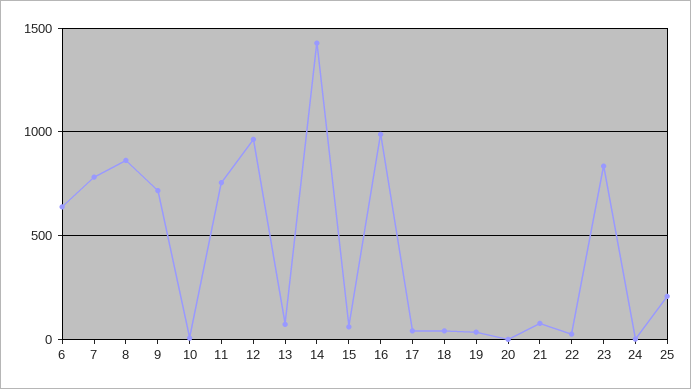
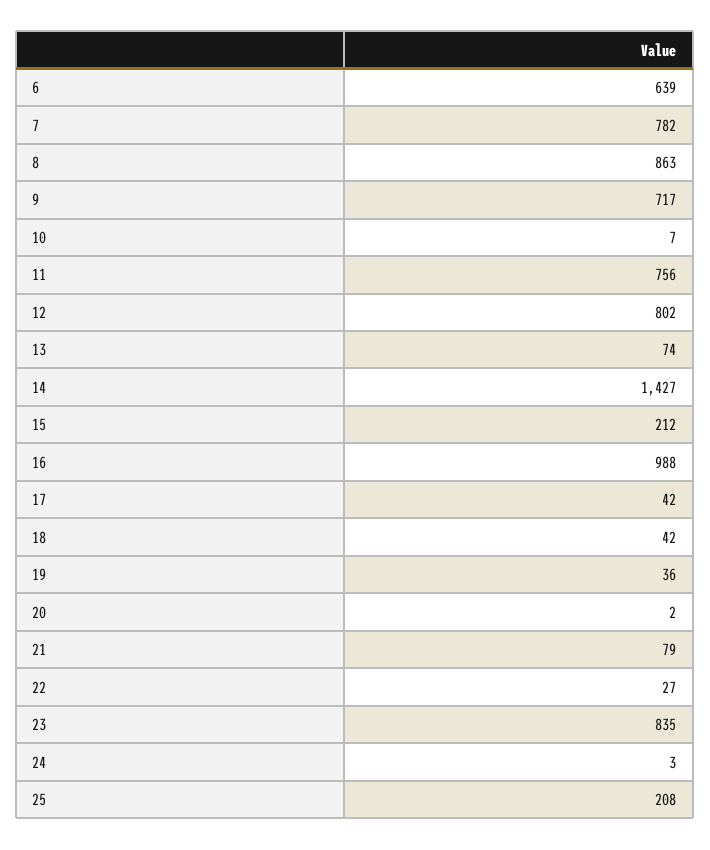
12: 950 -> 802
15: 50 -> 212

